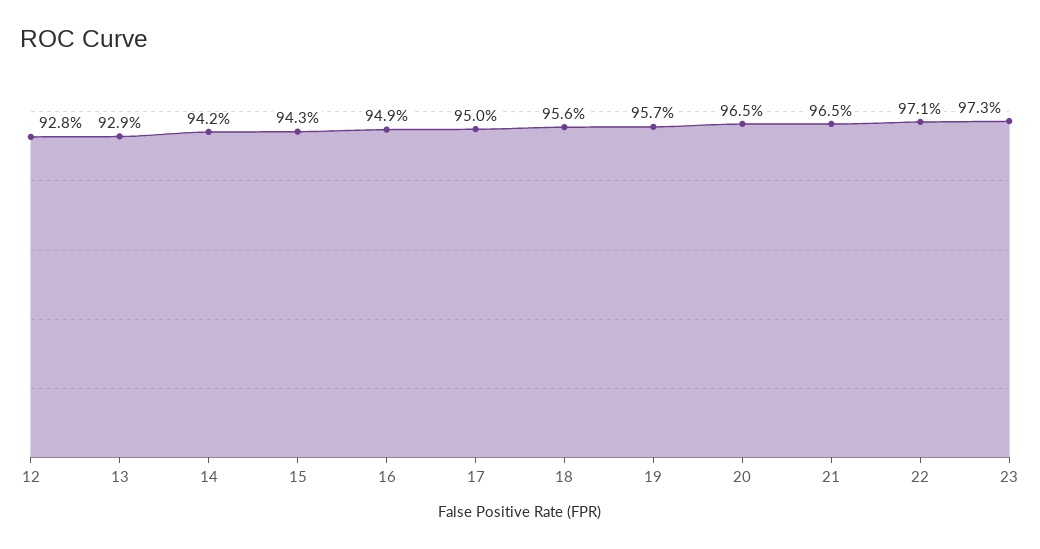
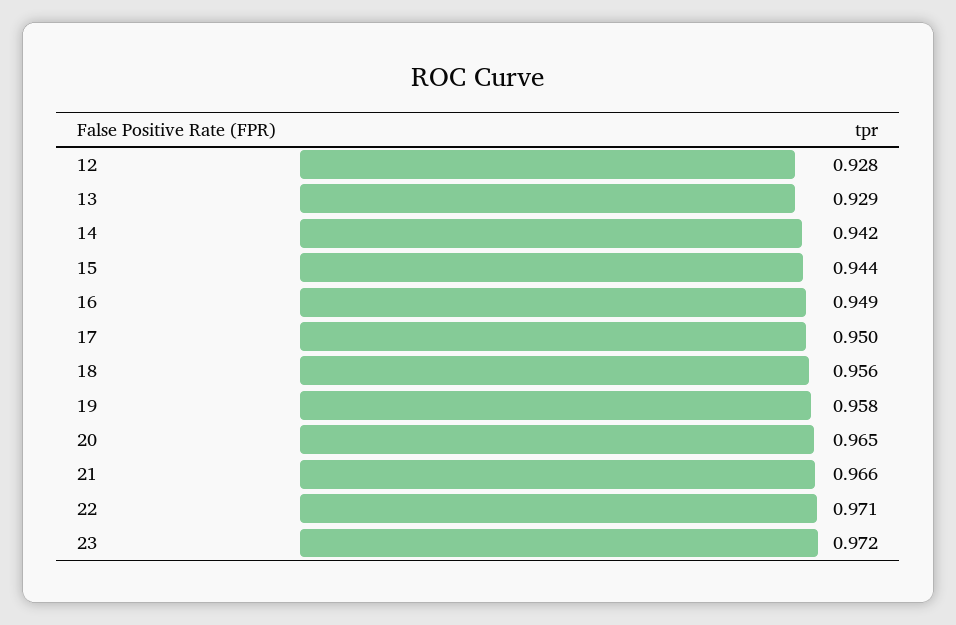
15: 0.943 -> 0.944
19: 0.957 -> 0.958
21: 0.965 -> 0.966
23: 0.973 -> 0.972

